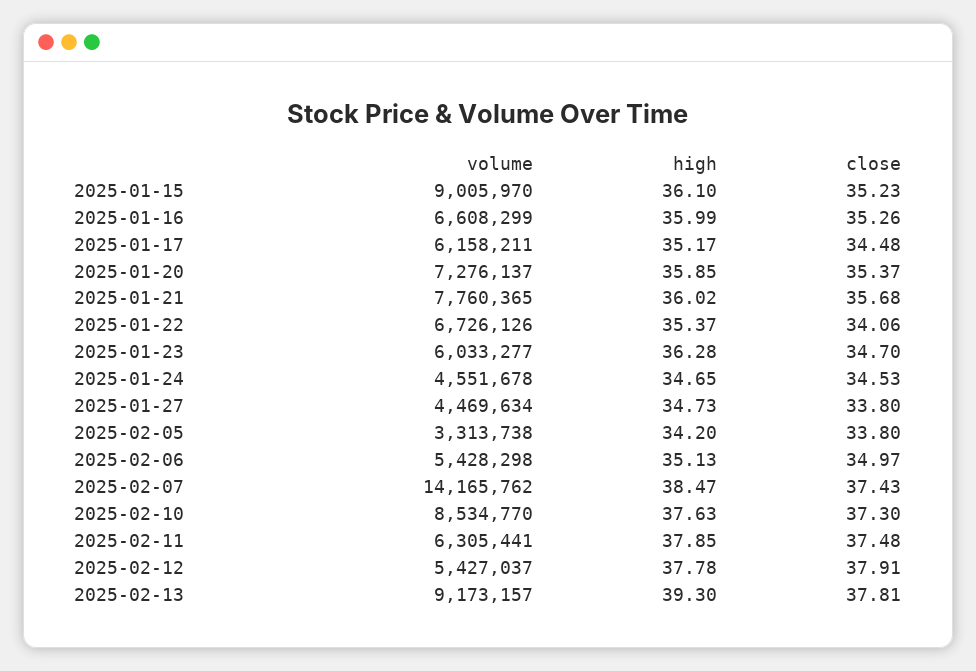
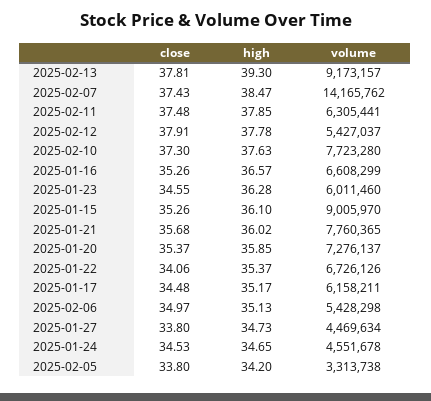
close, 2025-01-15: 35.23 -> 35.26
high, 2025-01-16: 35.99 -> 36.57
volume, 2025-01-23: 6033277 -> 6011460
close, 2025-01-23: 34.7 -> 34.55
volume, 2025-02-10: 8534770 -> 7723280

